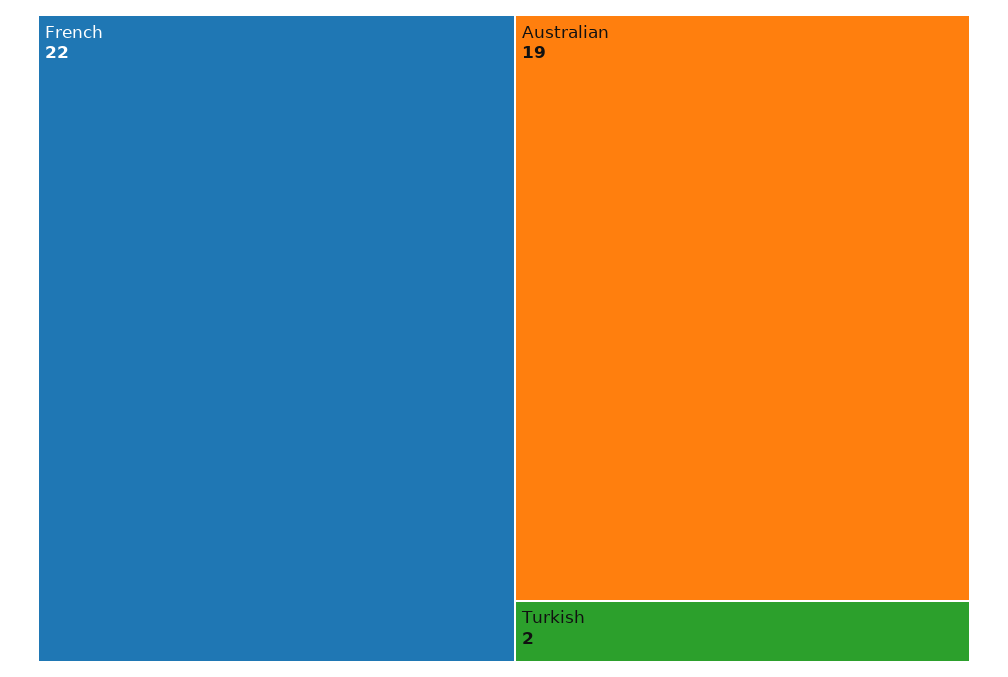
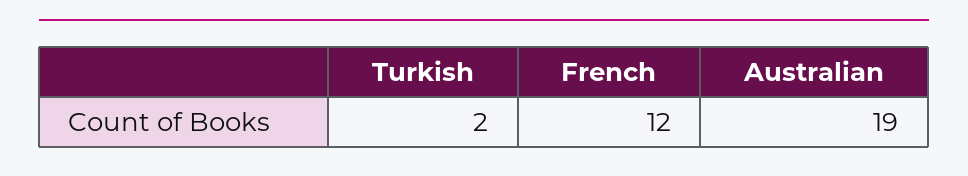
French: 22 -> 12

